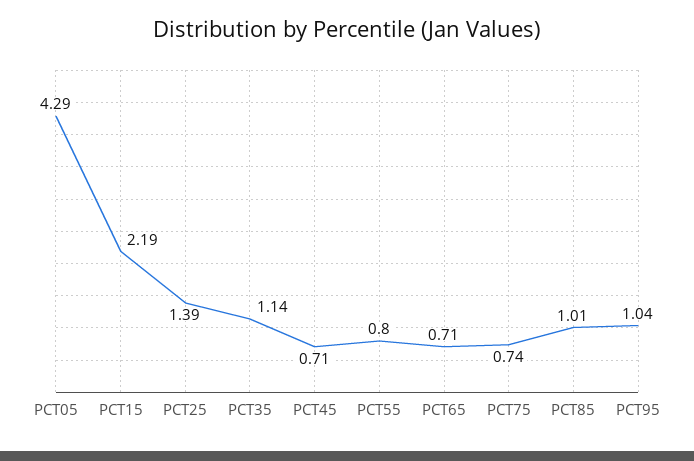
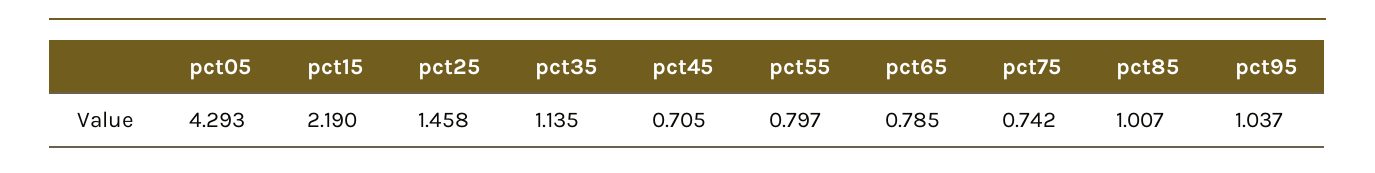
PCT25: 1.39 -> 1.458
PCT65: 0.71 -> 0.785

